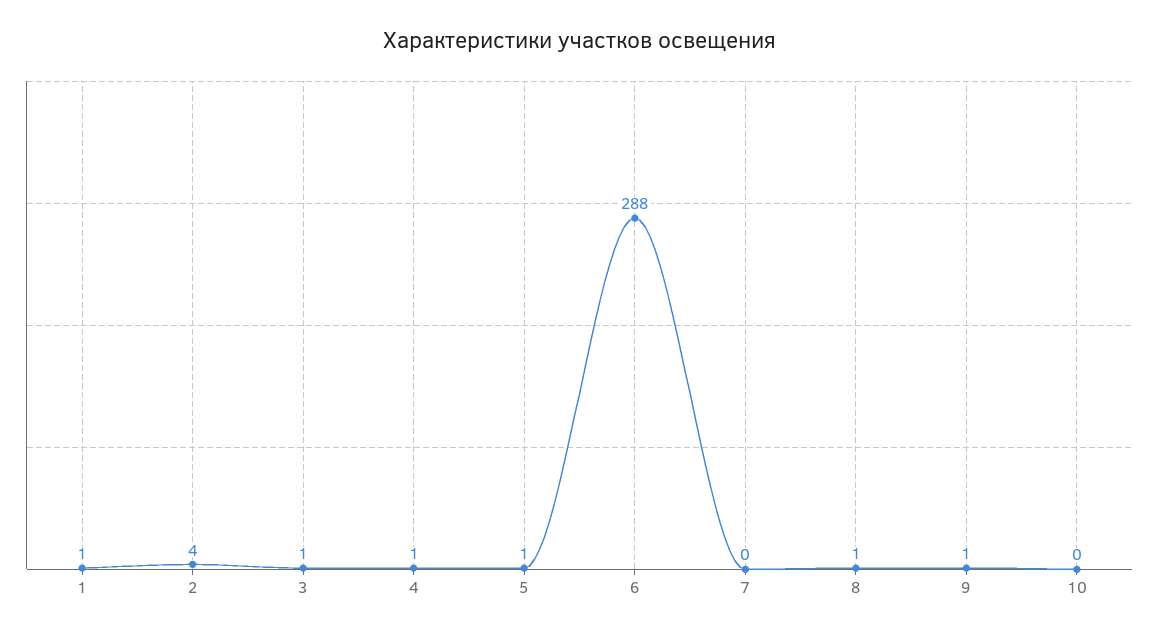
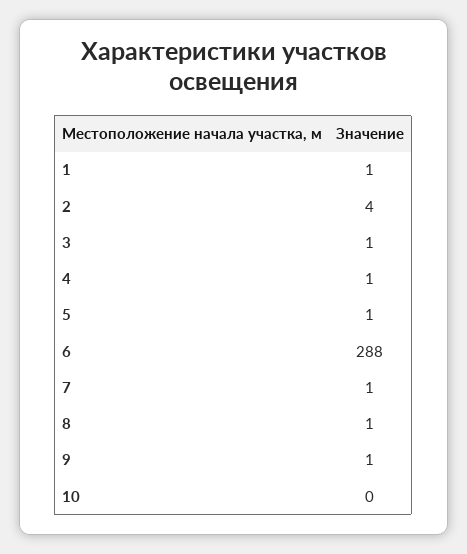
7: 0 -> 1

